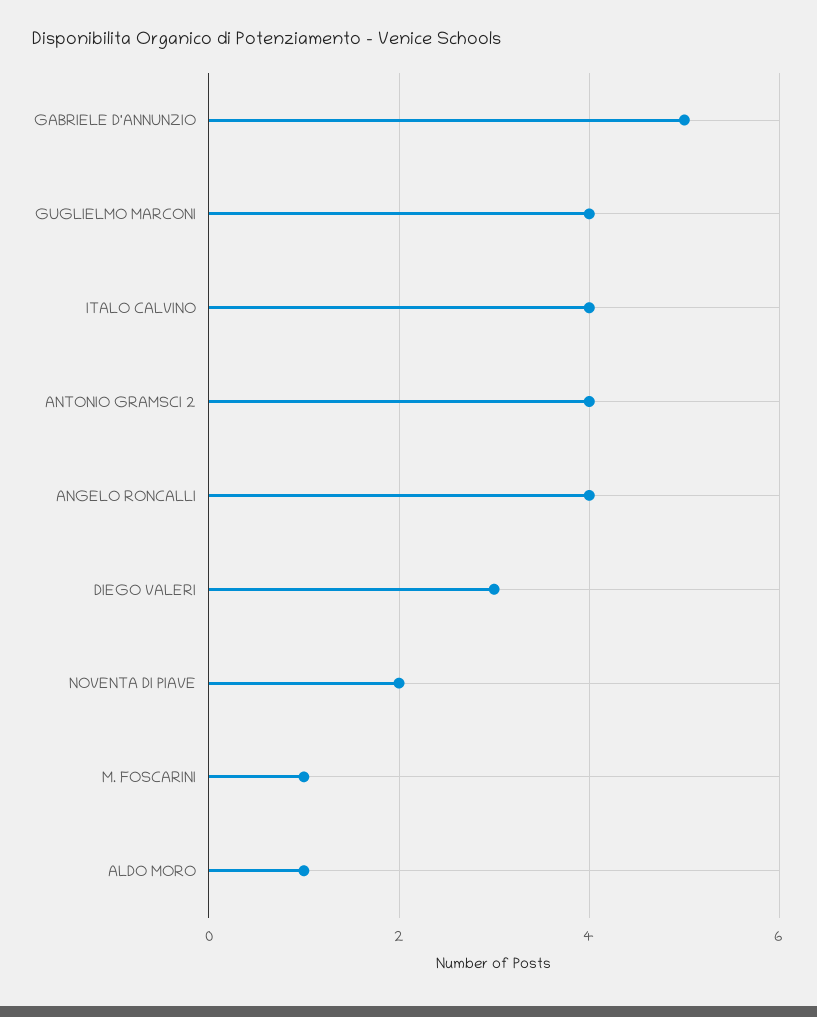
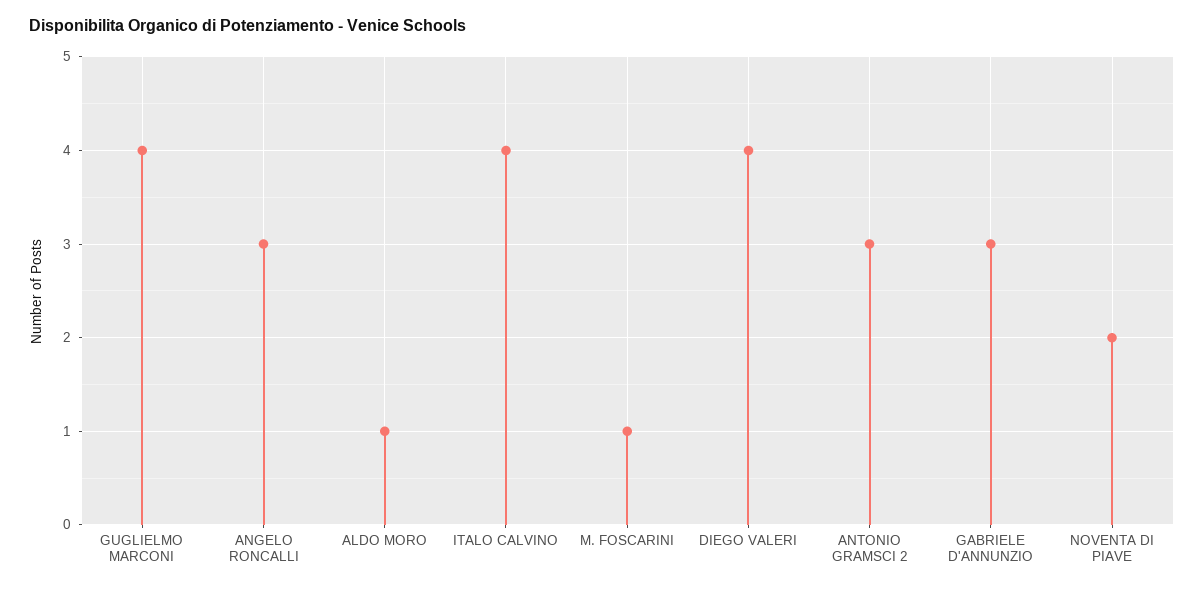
GABRIELE D'ANNUNZIO: 5 -> 3
ANTONIO GRAMSCI 2: 4 -> 3
ANGELO RONCALLI: 4 -> 3
DIEGO VALERI: 3 -> 4

